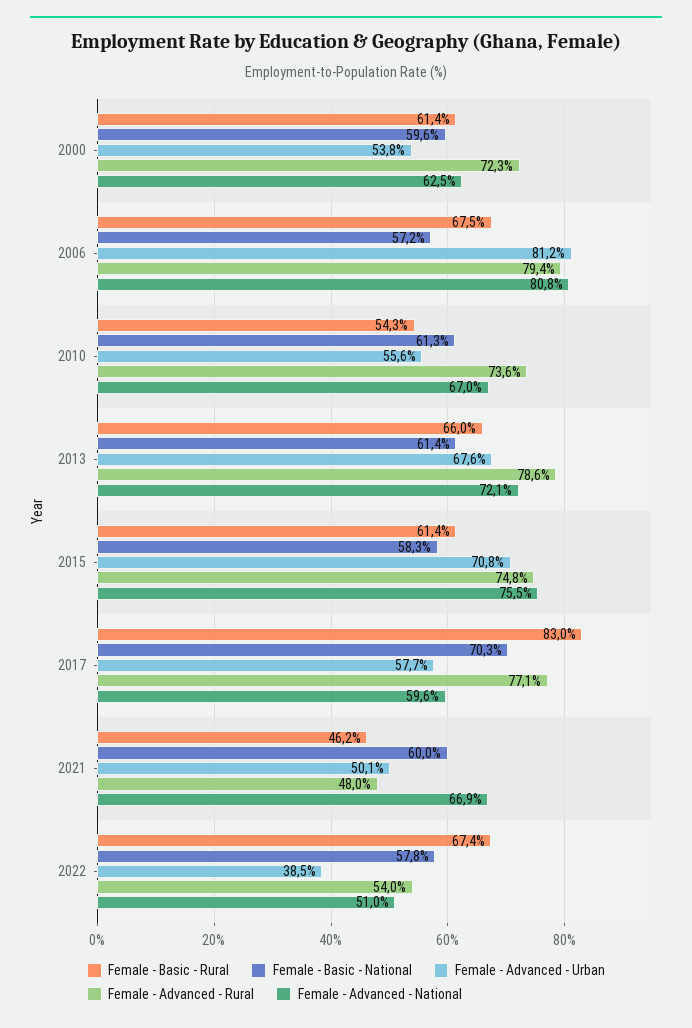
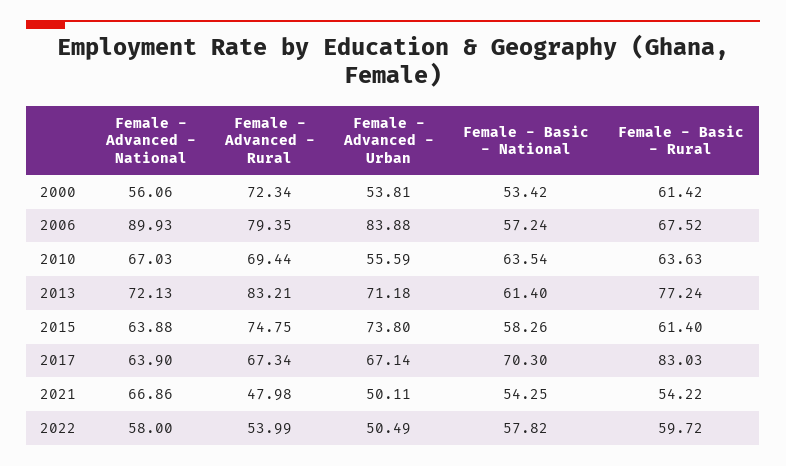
Female - Basic - National, 2000: 59.6 -> 53.42
Female - Advanced - National, 2000: 62.5 -> 56.06
Female - Advanced - Urban, 2006: 81.2 -> 83.88
Female - Advanced - National, 2006: 80.8 -> 89.93
Female - Basic - Rural, 2010: 54.3 -> 63.63
Female - Basic - National, 2010: 61.3 -> 63.54
Female - Advanced - Rural, 2010: 73.6 -> 69.44
Female - Basic - Rural, 2013: 66 -> 77.24
Female - Advanced - Urban, 2013: 67.6 -> 71.18
Female - Advanced - Rural, 2013: 78.6 -> 83.21
Female - Advanced - Urban, 2015: 70.8 -> 73.8
Female - Advanced - National, 2015: 75.5 -> 63.88
Female - Advanced - Urban, 2017: 57.7 -> 67.14
Female - Advanced - Rural, 2017: 77.1 -> 67.34
Female - Advanced - National, 2017: 59.6 -> 63.9
Female - Basic - Rural, 2021: 46.2 -> 54.22
Female - Basic - National, 2021: 60 -> 54.25
Female - Basic - Rural, 2022: 67.4 -> 59.72
Female - Advanced - Urban, 2022: 38.5 -> 50.49
Female - Advanced - National, 2022: 51 -> 58

